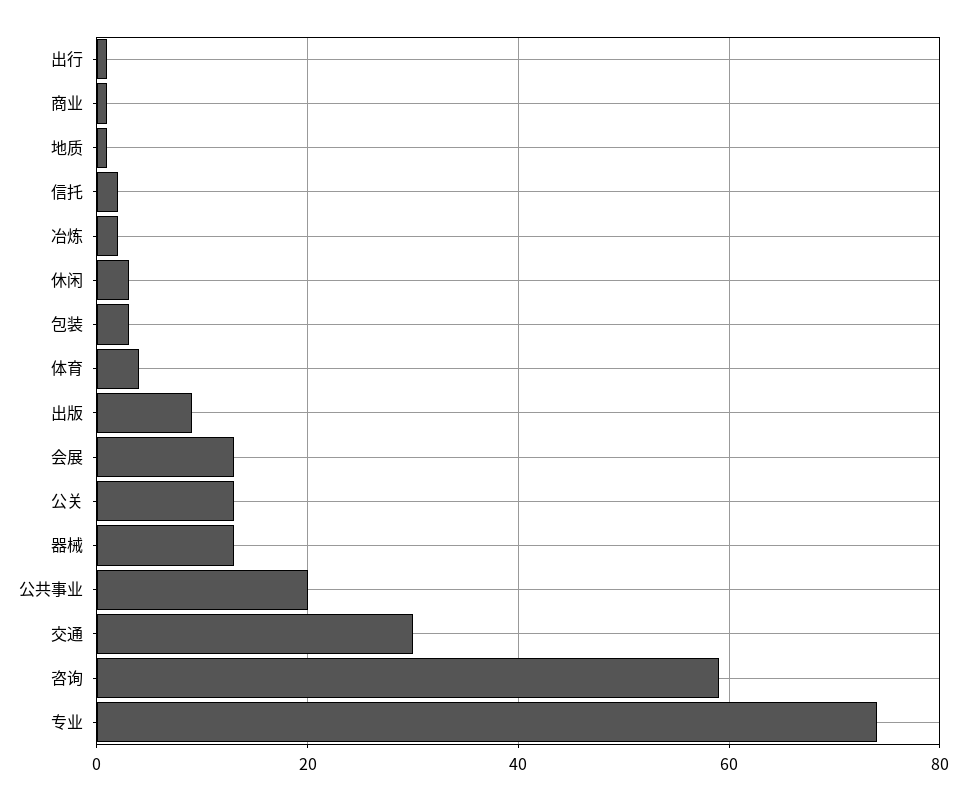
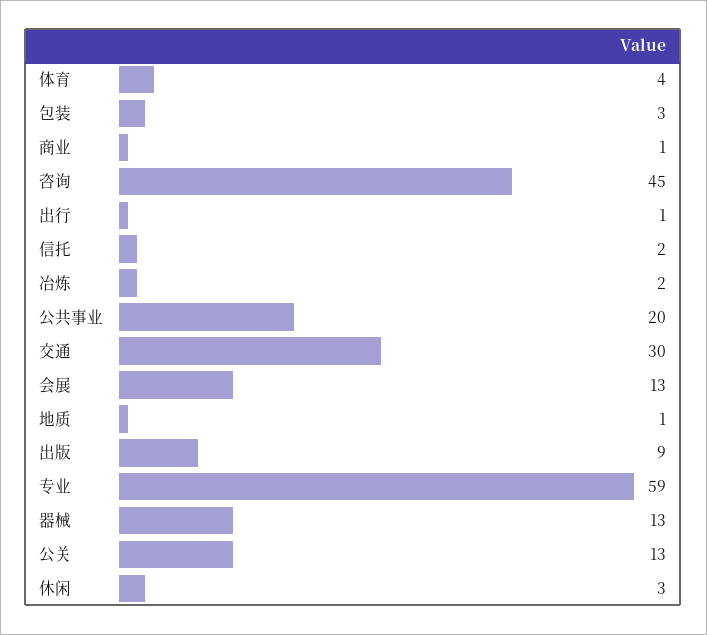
咨询: 60 -> 45
专业: 75 -> 59

